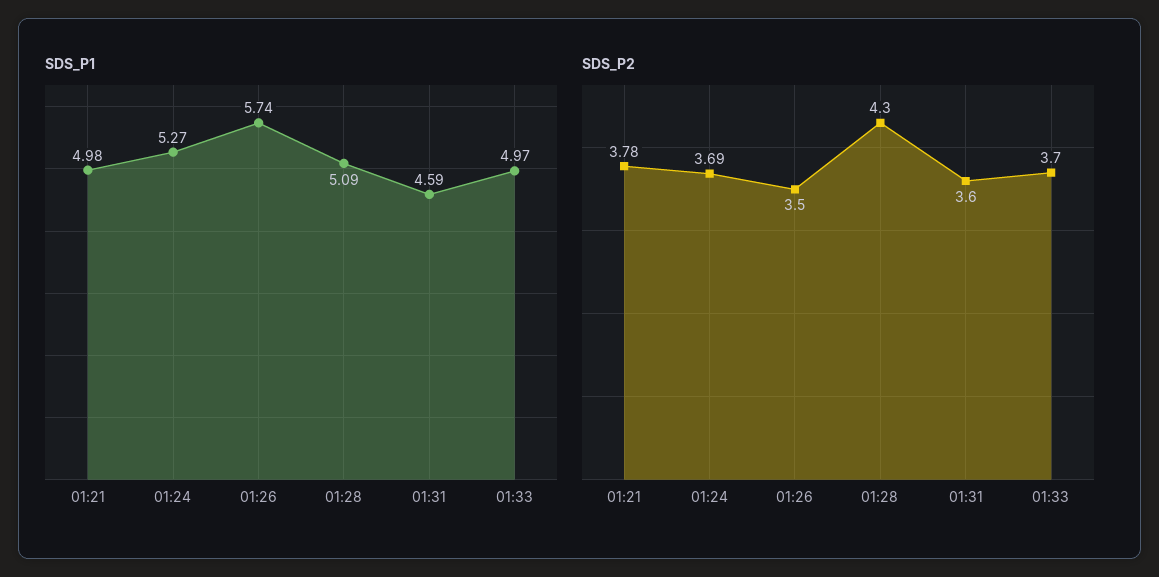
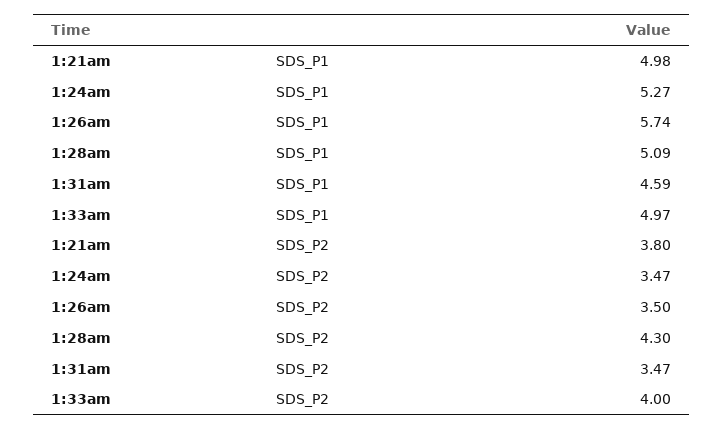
SDS_P2, 01:21: 3.78 -> 3.8
SDS_P2, 01:24: 3.69 -> 3.47
SDS_P2, 01:31: 3.6 -> 3.47
SDS_P2, 01:33: 3.7 -> 4

